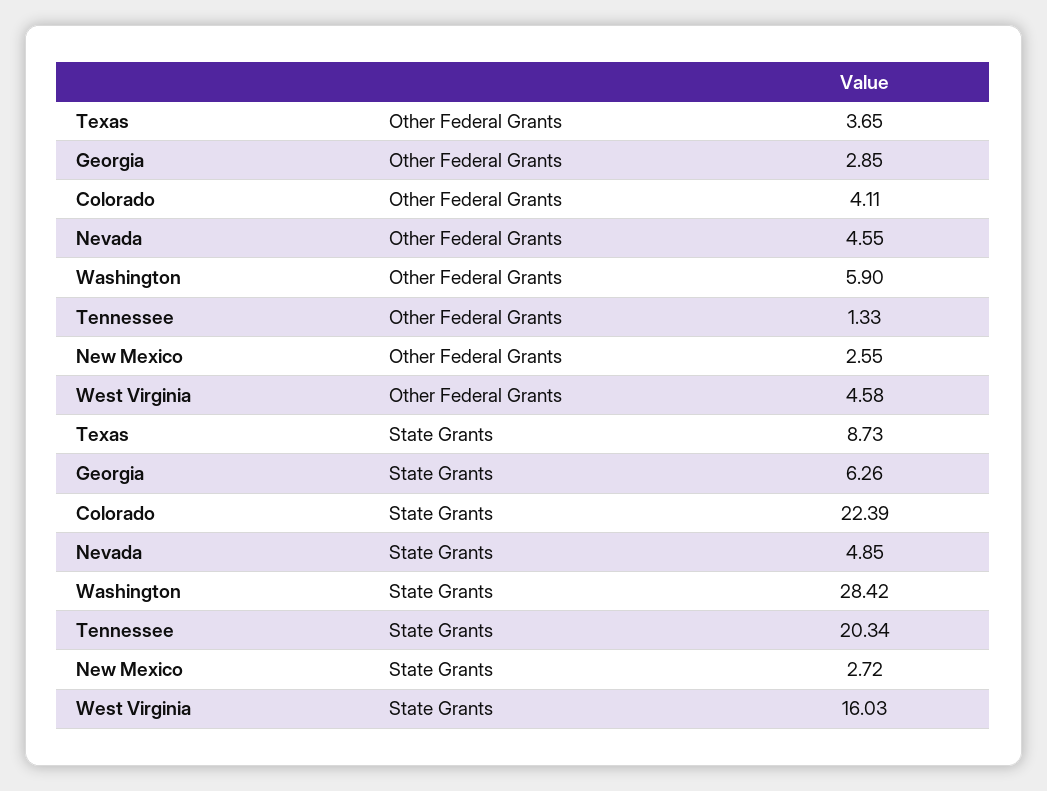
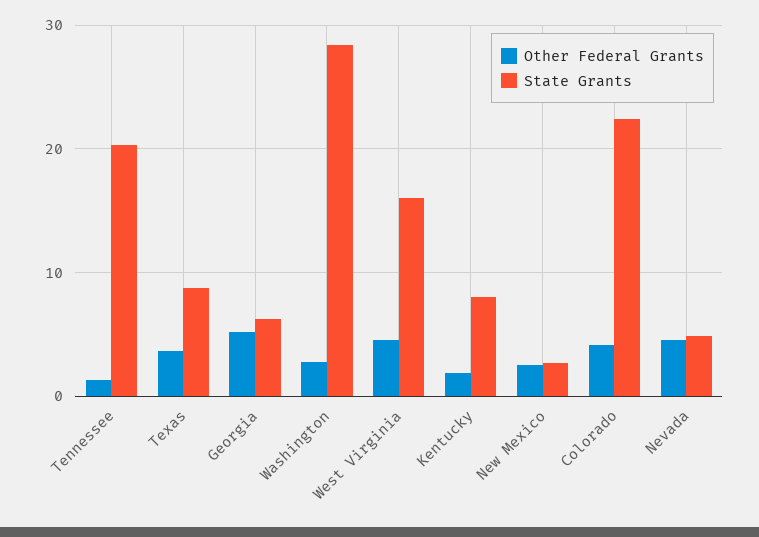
Other Federal Grants, Georgia: 2.85 -> 5
Other Federal Grants, Washington: 5.9 -> 3
Other Federal Grants, Kentucky: none -> 2
State Grants, Kentucky: none -> 8

